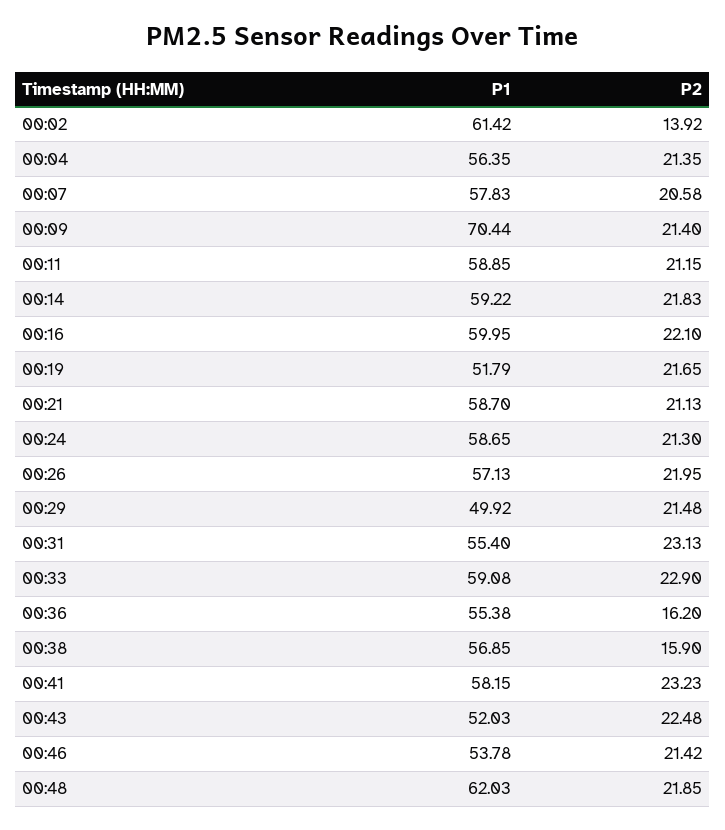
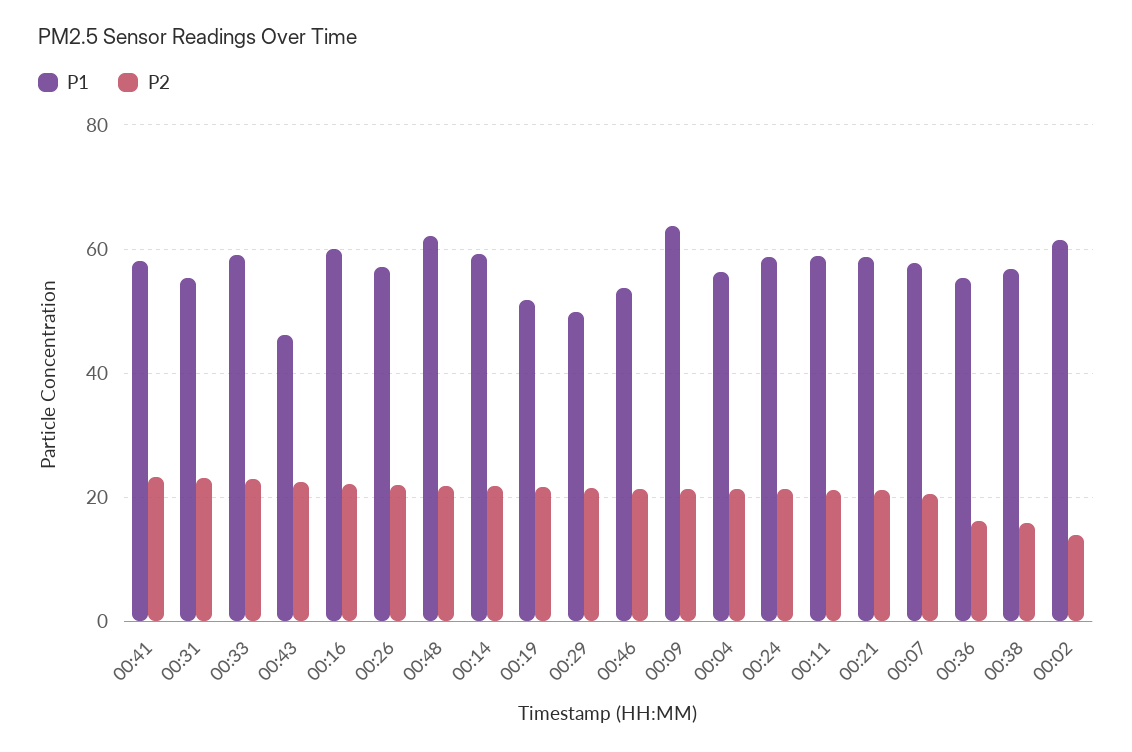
P1, 00:09: 70.44 -> 64
P1, 00:43: 52.03 -> 46

